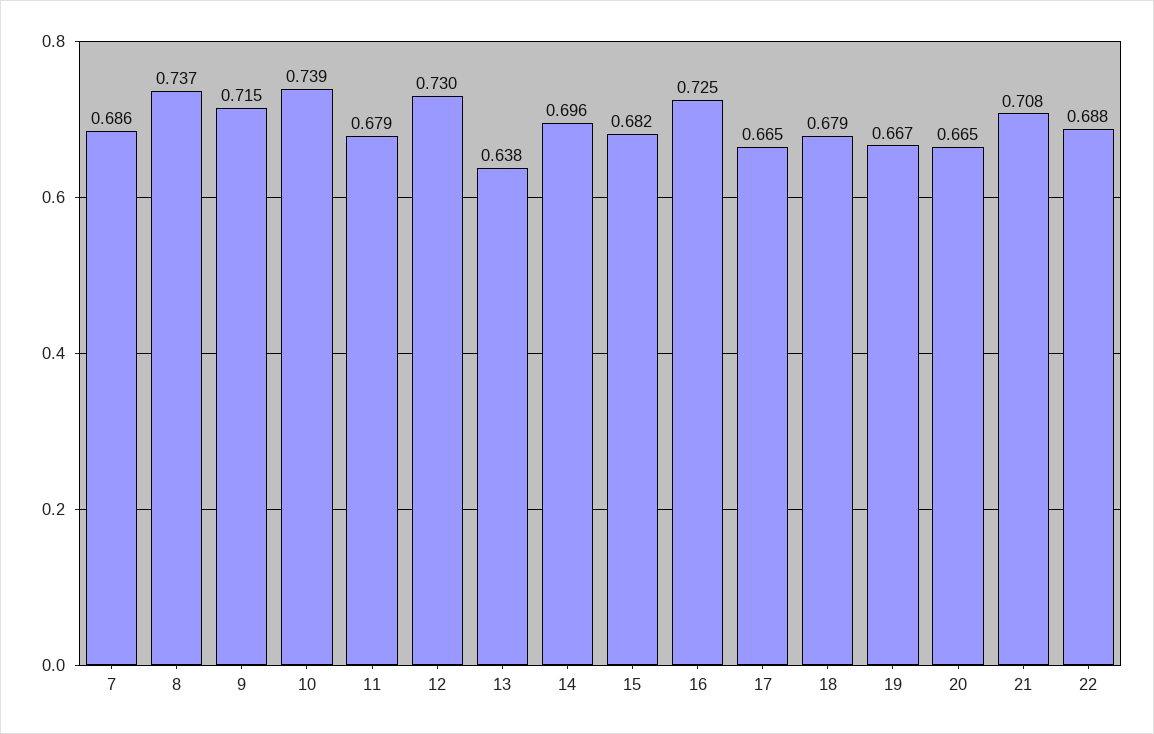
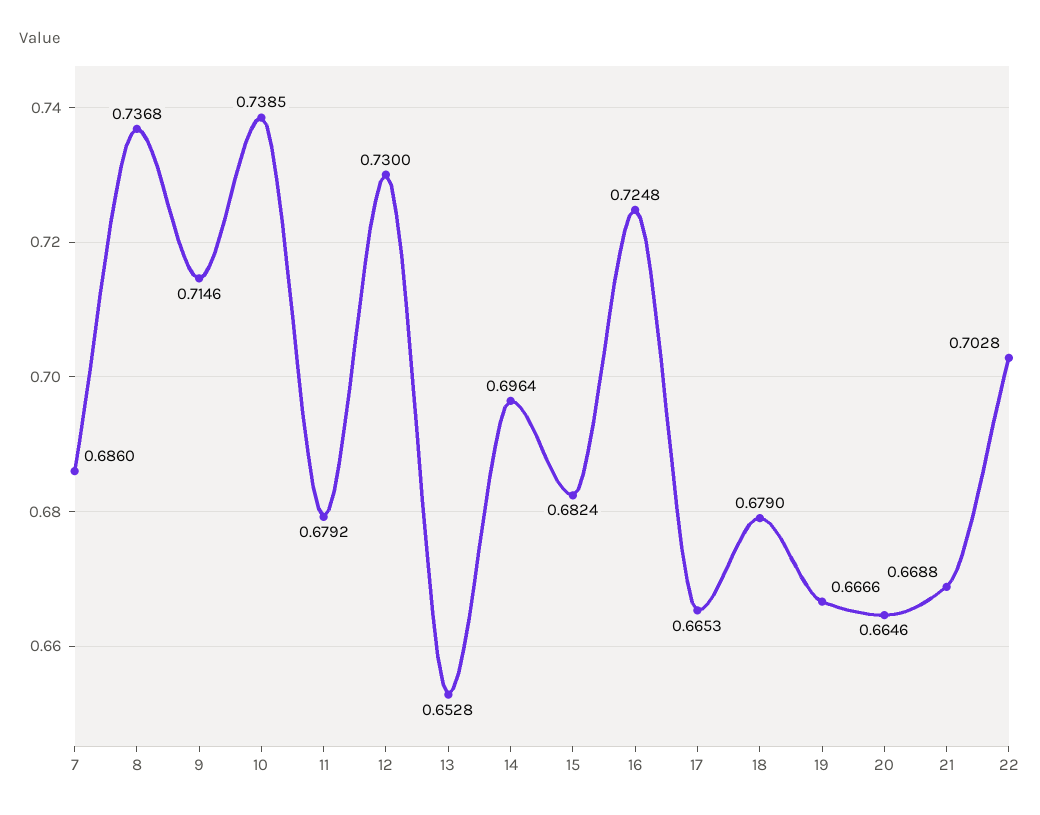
13: 0.638 -> 0.6528
21: 0.708 -> 0.6688
22: 0.688 -> 0.7028

